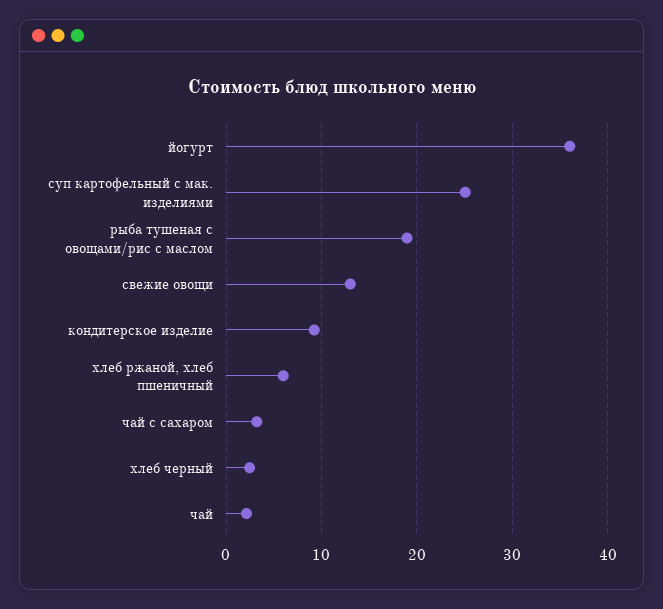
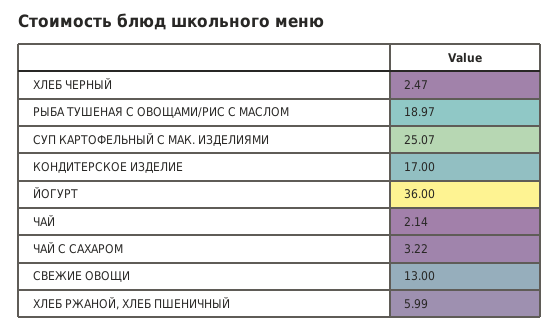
кондитерское изделие: 9 -> 17

